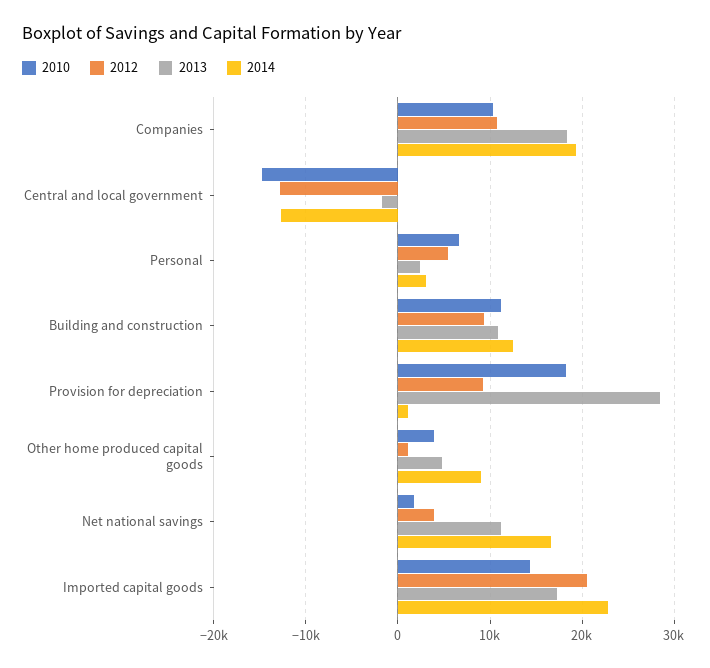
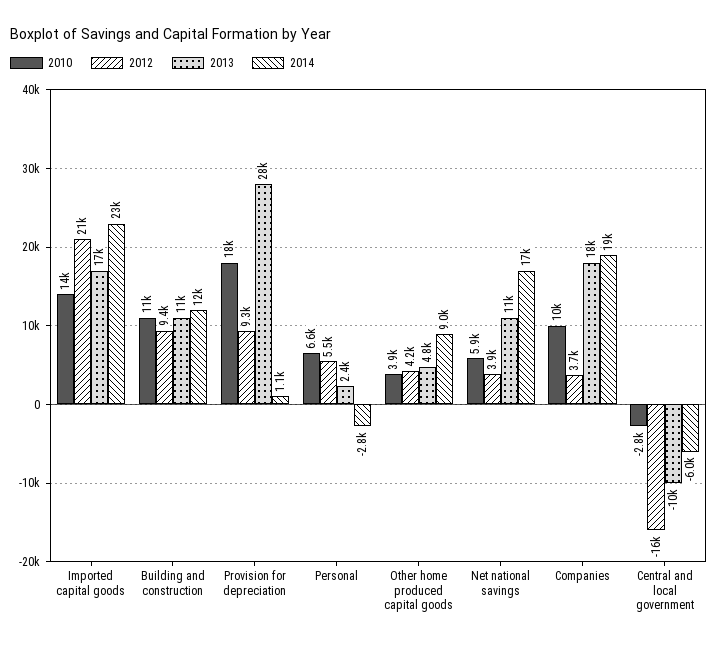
2012, Companies: 11000 -> 3700
2010, Central and local government: -15000 -> -2800
2012, Central and local government: -13000 -> -16000
2013, Central and local government: -2000 -> -10000
2014, Central and local government: -13000 -> -6000
2014, Personal: 3000 -> -2800
2012, Other home produced capital goods: 1000 -> 4200
2010, Net national savings: 2000 -> 5900

